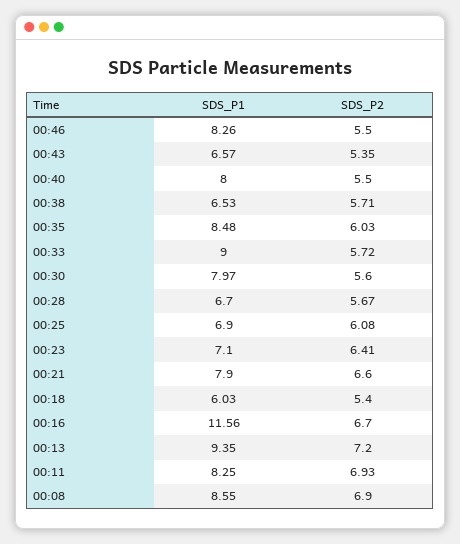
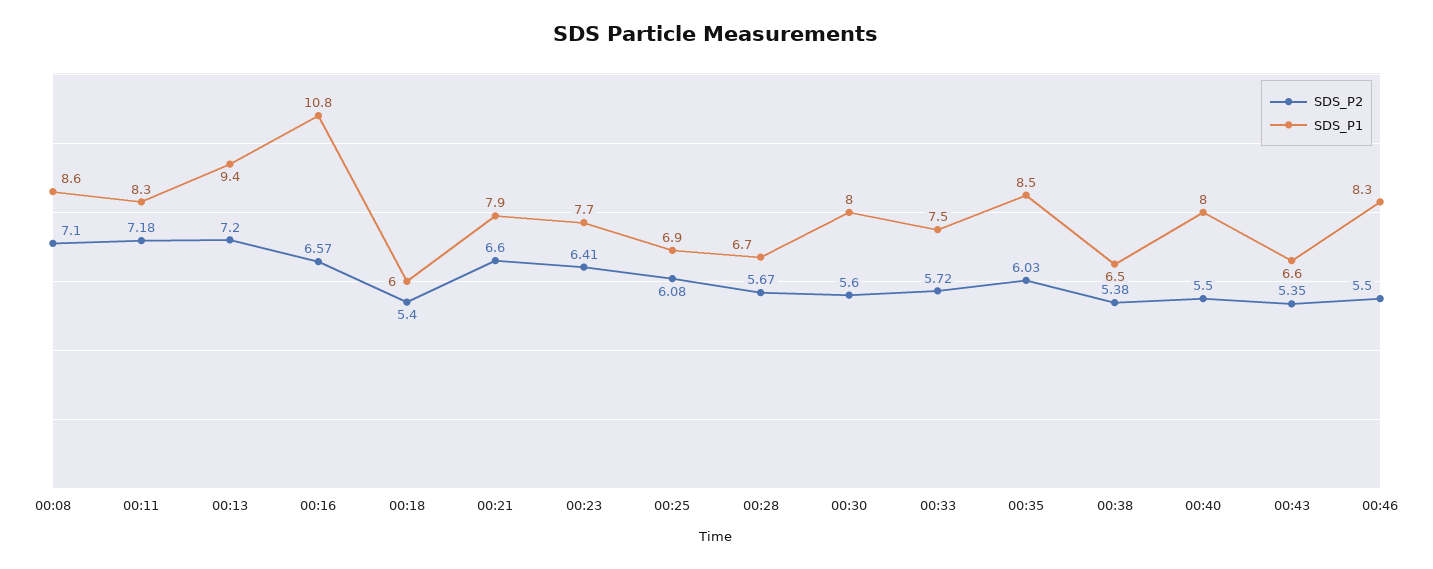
SDS_P2, 00:38: 5.71 -> 5.38
SDS_P1, 00:33: 9 -> 7.5
SDS_P1, 00:23: 7.1 -> 7.7
SDS_P1, 00:16: 11.56 -> 10.8
SDS_P2, 00:16: 6.7 -> 6.57
SDS_P2, 00:11: 6.93 -> 7.18
SDS_P2, 00:08: 6.9 -> 7.1

